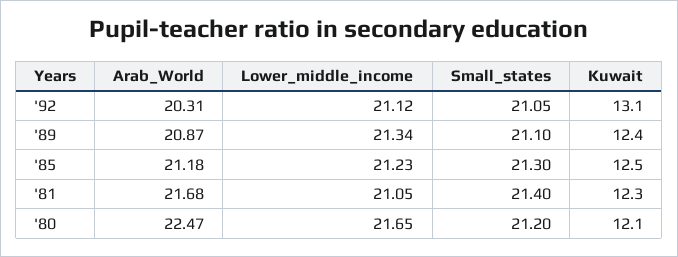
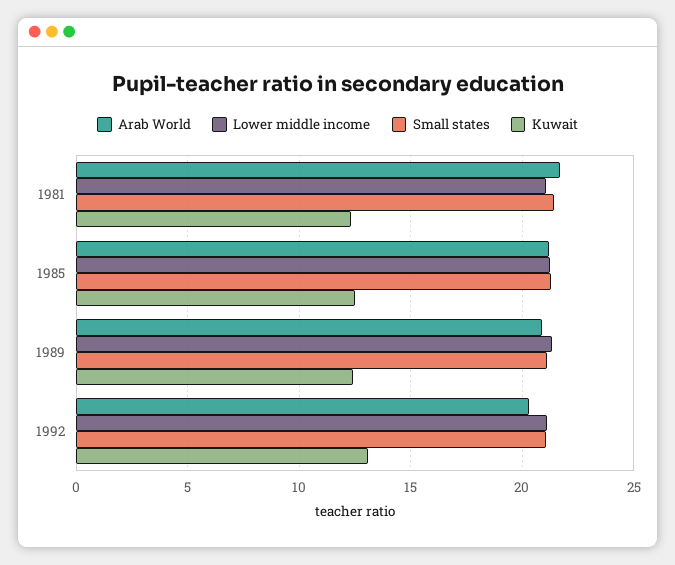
Arab_World, '80: 22.47 -> none
Lower_middle_income, '80: 21.65 -> none
Small_states, '80: 21.2 -> none
Kuwait, '80: 12.1 -> none

